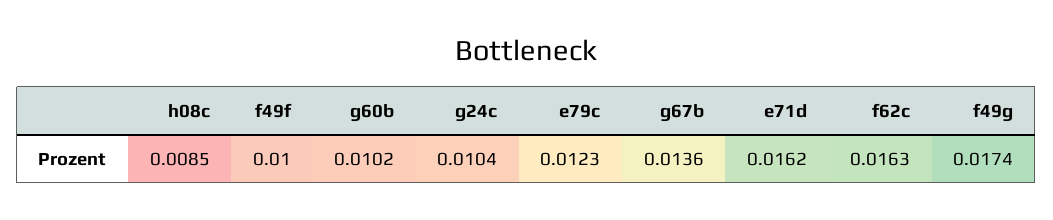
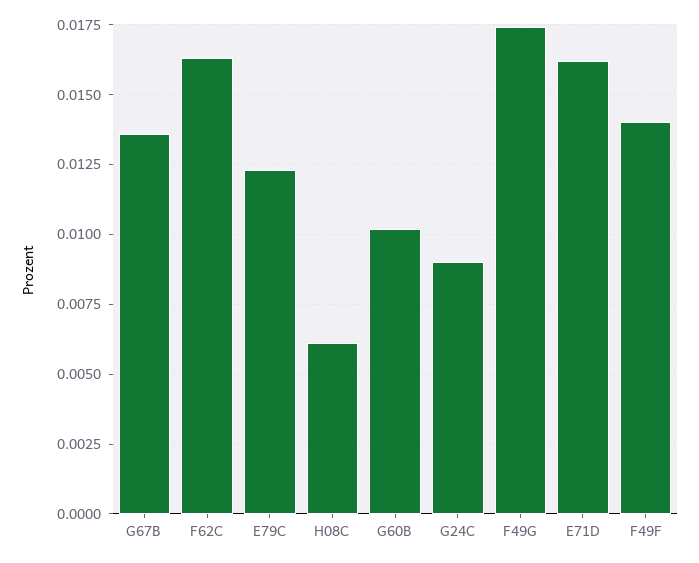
h08c: 0.0085 -> 0.006
f49f: 0.01 -> 0.014
g24c: 0.0104 -> 0.009

